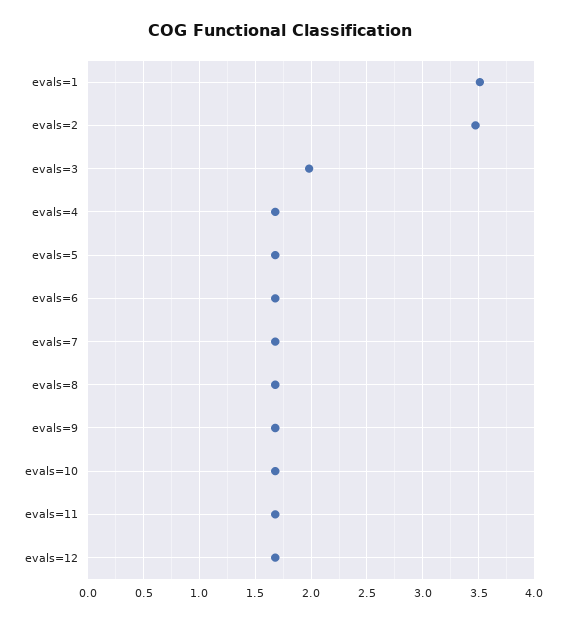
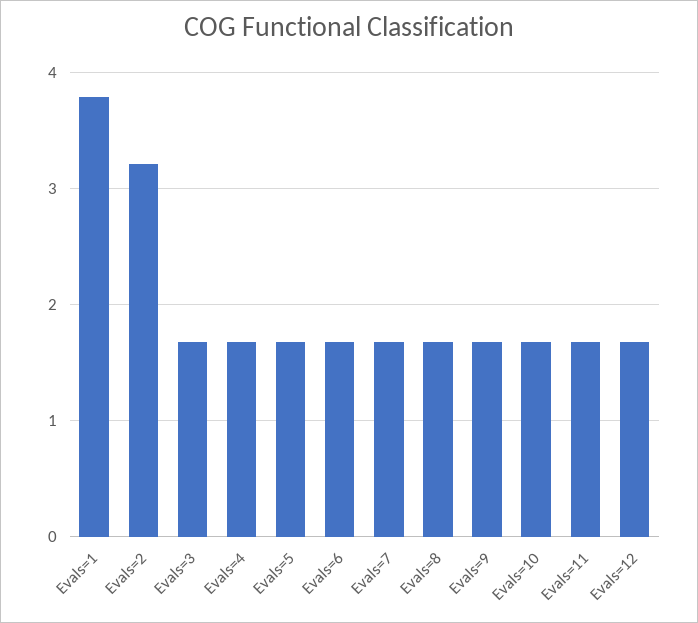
evals=1: 3.5 -> 3.8
evals=2: 3.5 -> 3.2
evals=3: 2 -> 1.7

